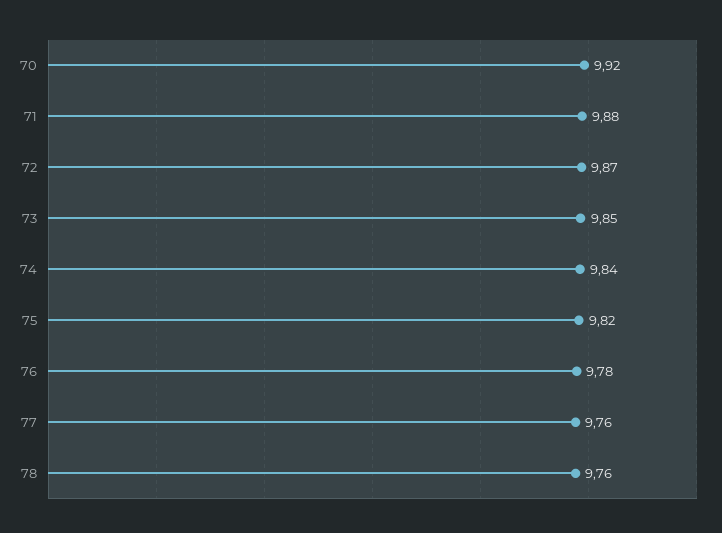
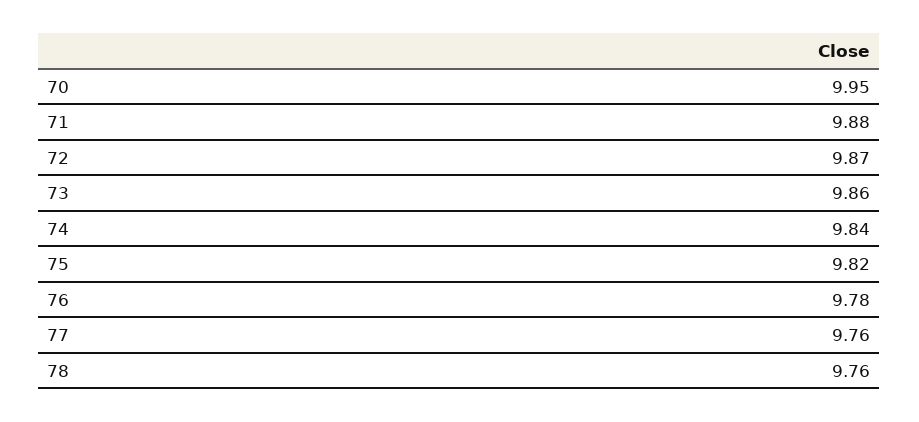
70: 9.92 -> 9.95
73: 9.85 -> 9.86

